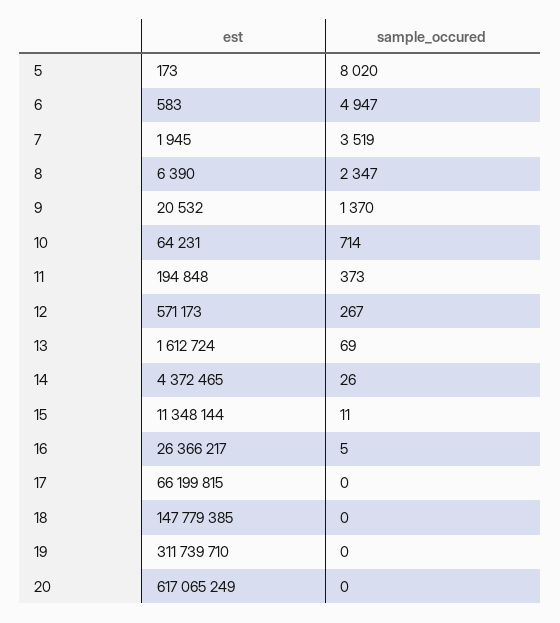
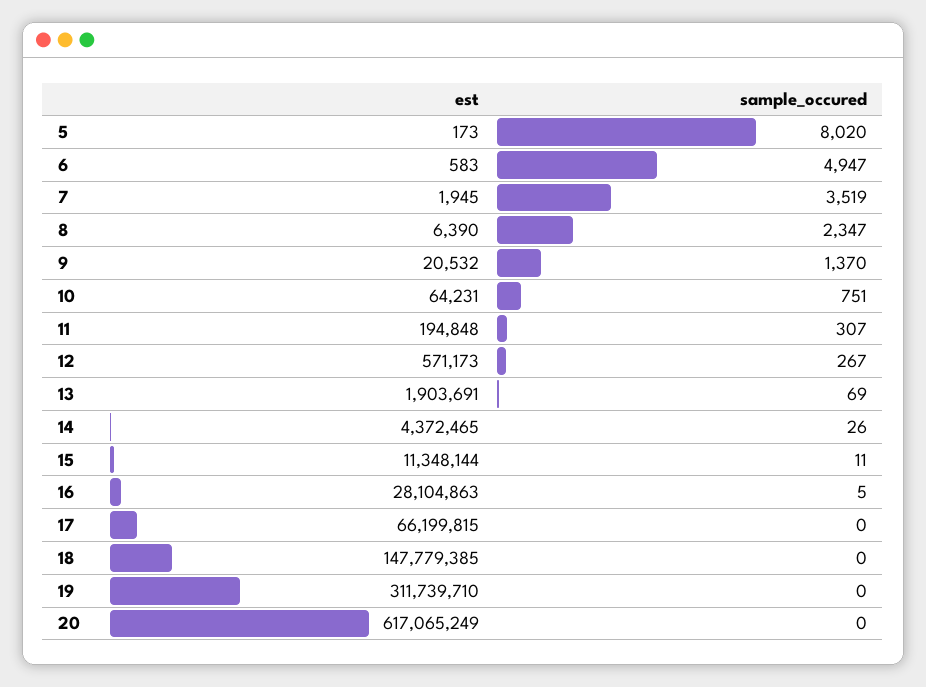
sample_occured, 10: 714 -> 751
sample_occured, 11: 373 -> 307
est, 13: 1612724 -> 1903691
est, 16: 26366217 -> 28104863

